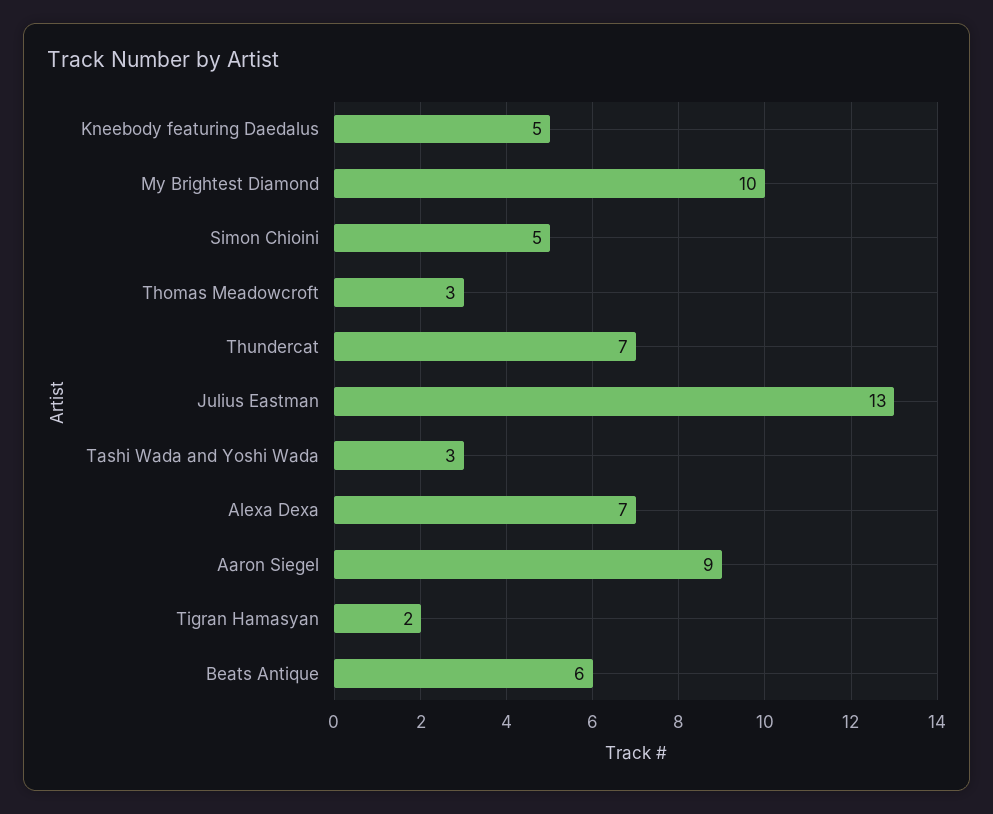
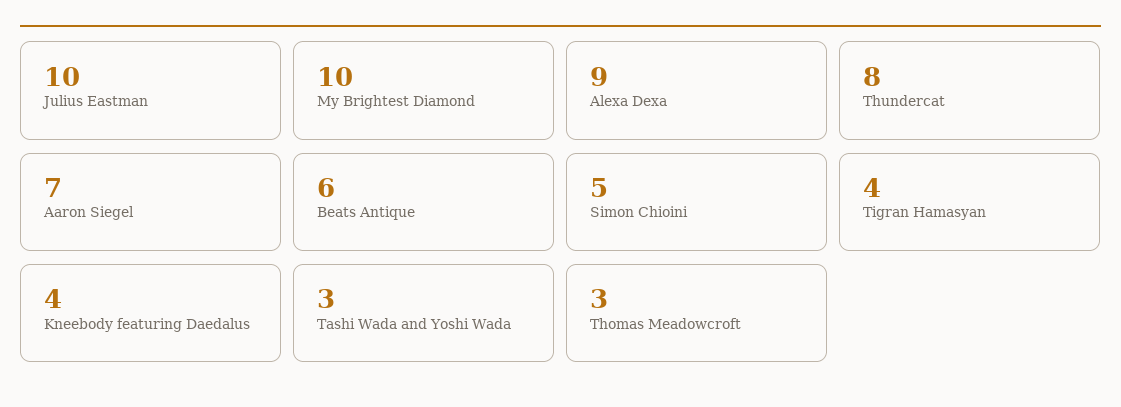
Kneebody featuring Daedalus: 5 -> 4
Thundercat: 7 -> 8
Julius Eastman: 13 -> 10
Alexa Dexa: 7 -> 9
Aaron Siegel: 9 -> 7
Tigran Hamasyan: 2 -> 4

